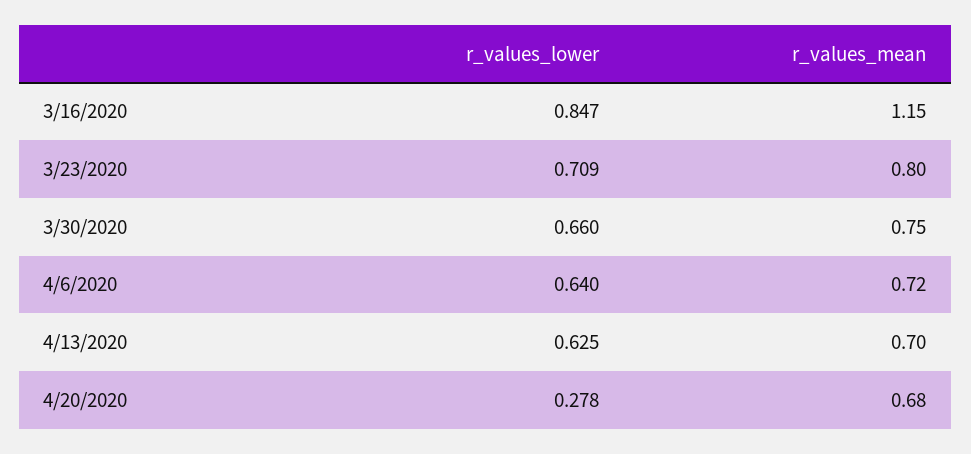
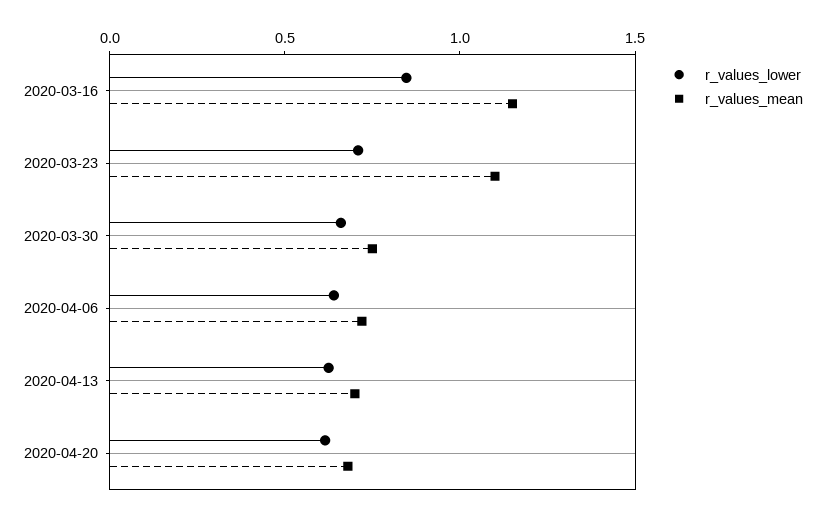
r_values_mean, 3/23/2020: 0.8 -> 1.1
r_values_lower, 4/20/2020: 0.278 -> 0.6

